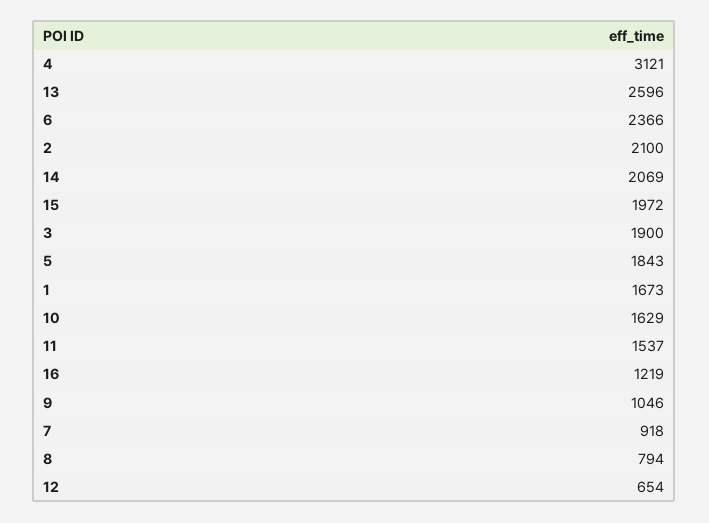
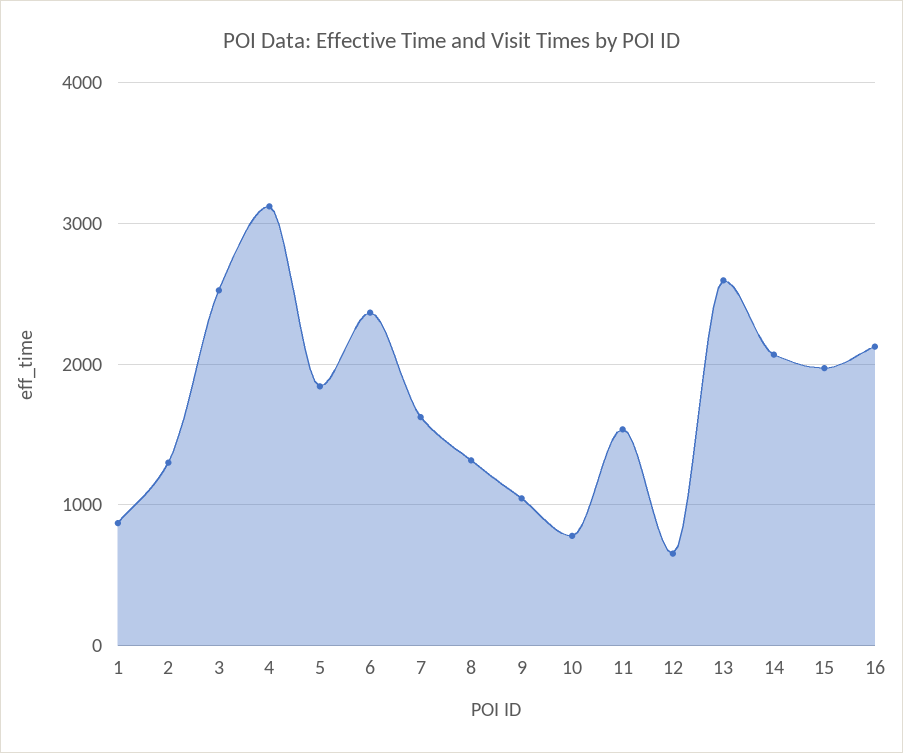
2: 2100 -> 1300
3: 1900 -> 2500
1: 1673 -> 900
10: 1629 -> 800
16: 1219 -> 2100
7: 918 -> 1600
8: 794 -> 1300

